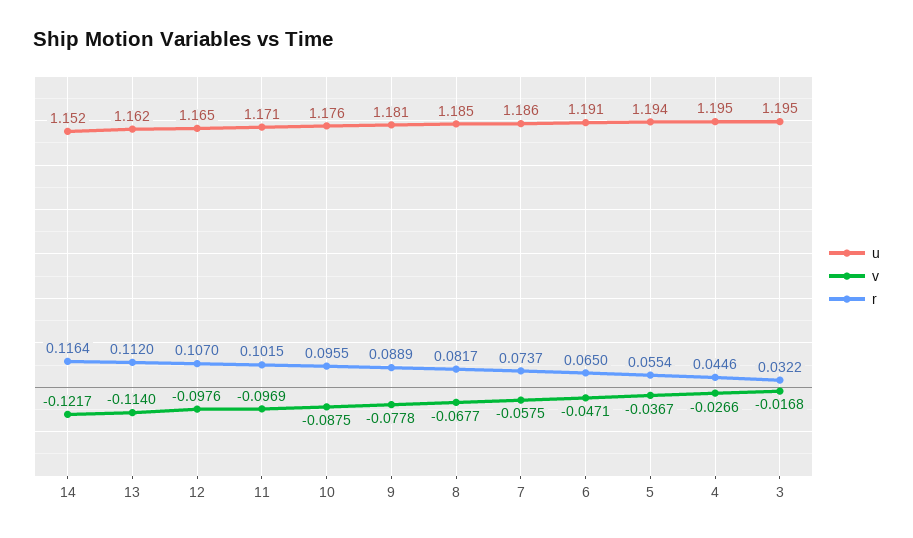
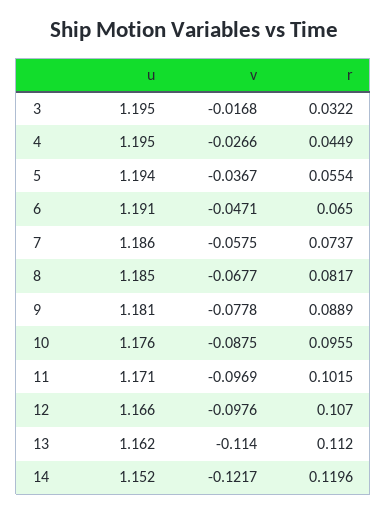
r, 14: 0.1164 -> 0.1196
u, 12: 1.165 -> 1.166
r, 4: 0.0446 -> 0.0449

